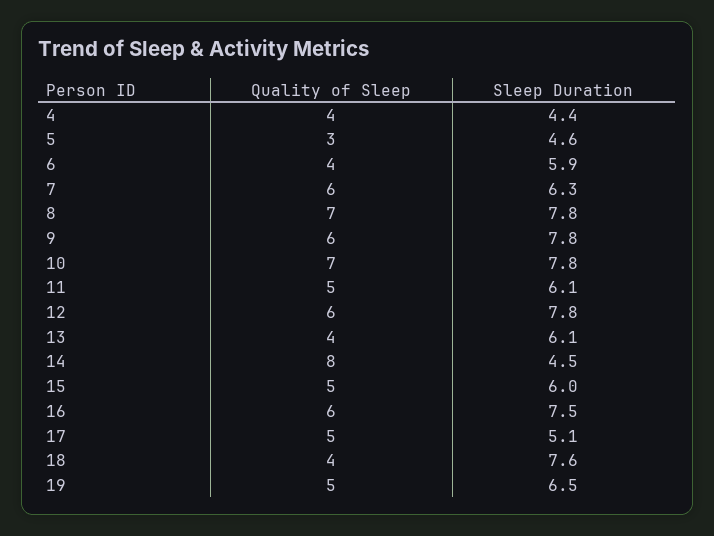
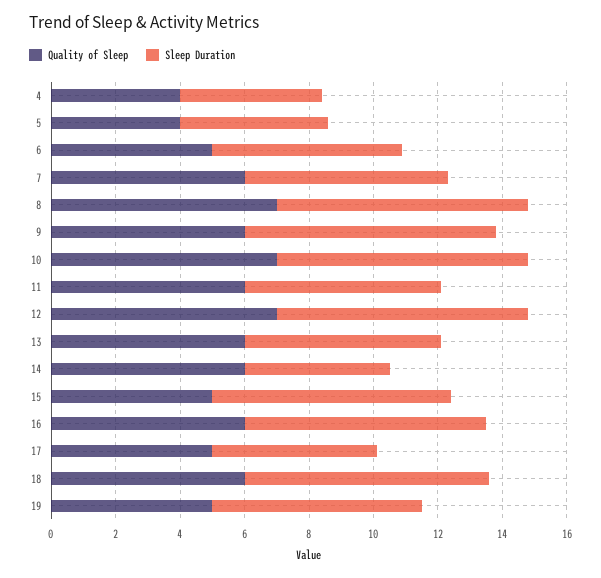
Quality of Sleep, 5: 3 -> 4
Quality of Sleep, 6: 4 -> 5
Quality of Sleep, 11: 5 -> 6
Quality of Sleep, 12: 6 -> 7
Quality of Sleep, 13: 4 -> 6
Quality of Sleep, 14: 8 -> 6
Sleep Duration, 15: 6 -> 7.5
Quality of Sleep, 18: 4 -> 6

